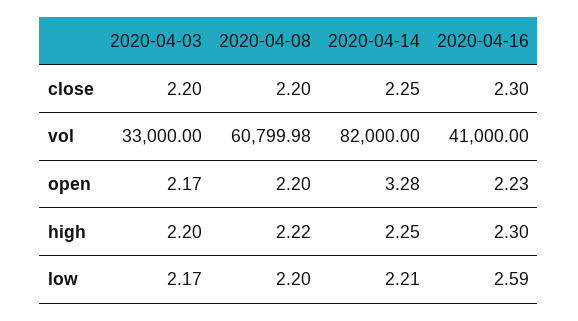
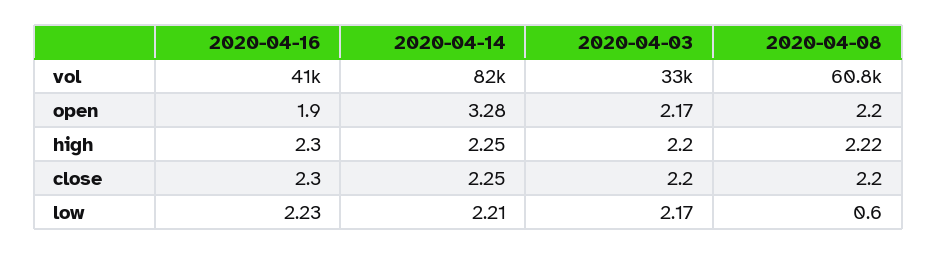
2020-04-16, open: 2.23 -> 1.9
2020-04-08, low: 2.2 -> 0.6
2020-04-16, low: 2.59 -> 2.23

